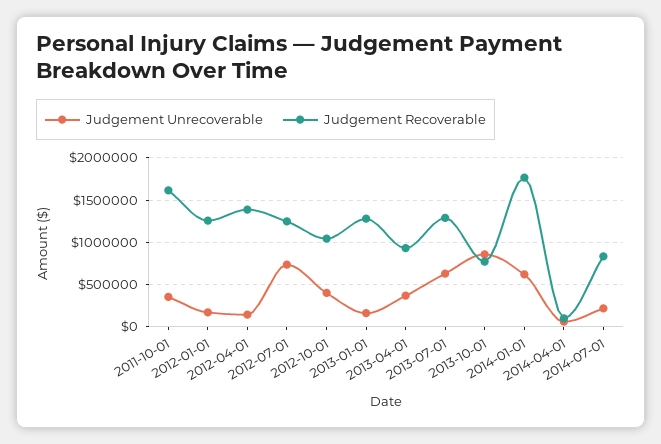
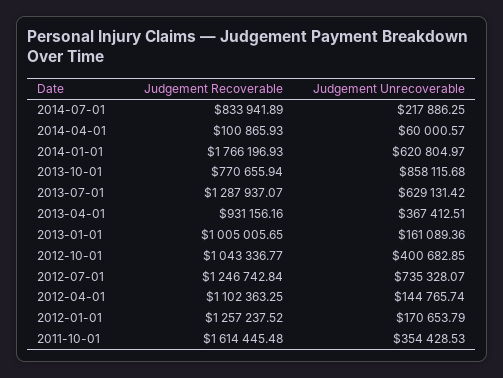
Judgement Recoverable, 2012-04-01: 1400000 -> 1102363.25
Judgement Recoverable, 2013-01-01: 1300000 -> 1005005.65

